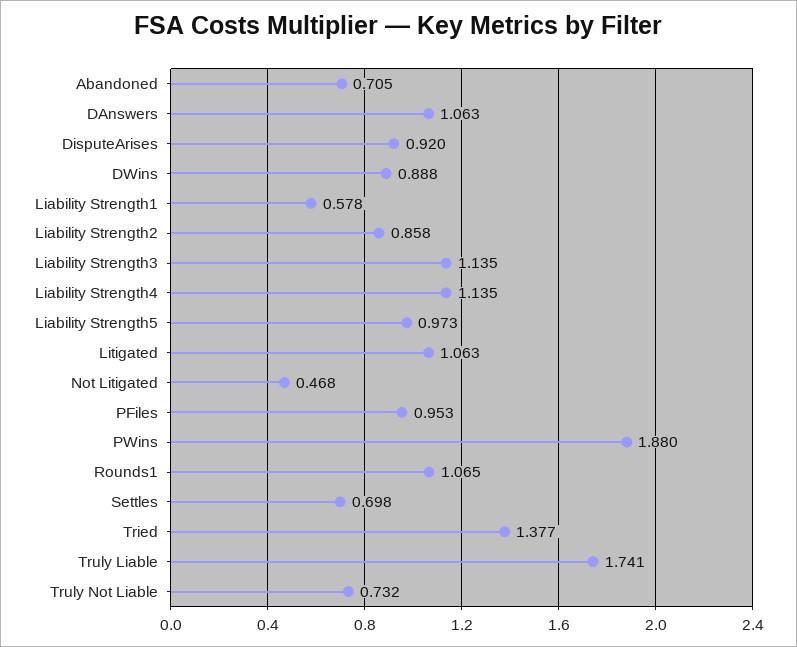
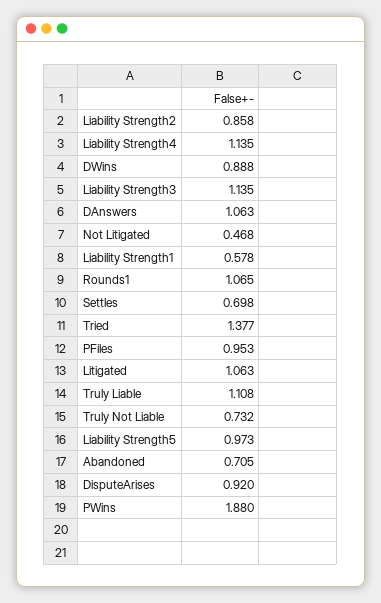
Truly Liable: 1.741 -> 1.108

